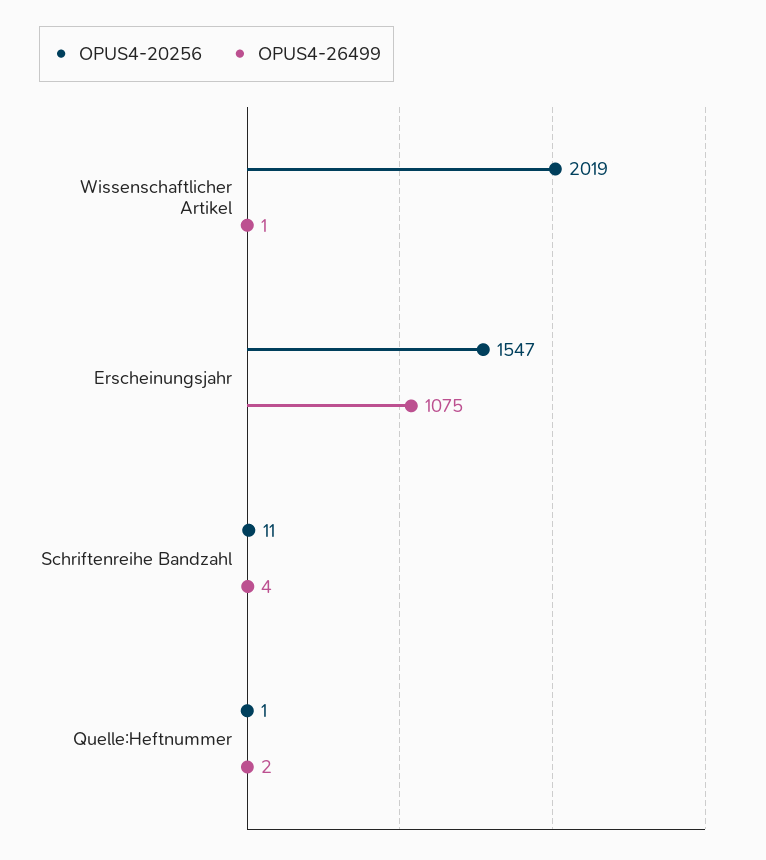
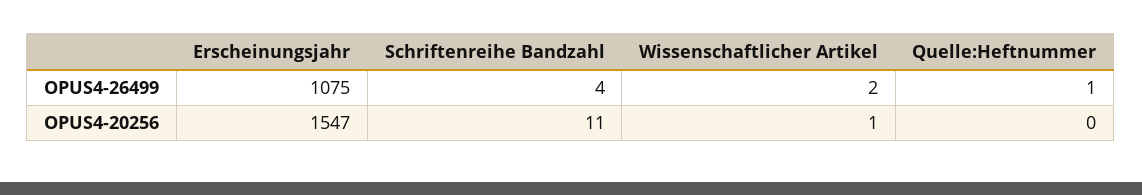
OPUS4-20256, Wissenschaftlicher Artikel: 2019 -> 1
OPUS4-26499, Wissenschaftlicher Artikel: 1 -> 2
OPUS4-20256, Quelle:Heftnummer: 1 -> 0
OPUS4-26499, Quelle:Heftnummer: 2 -> 1

